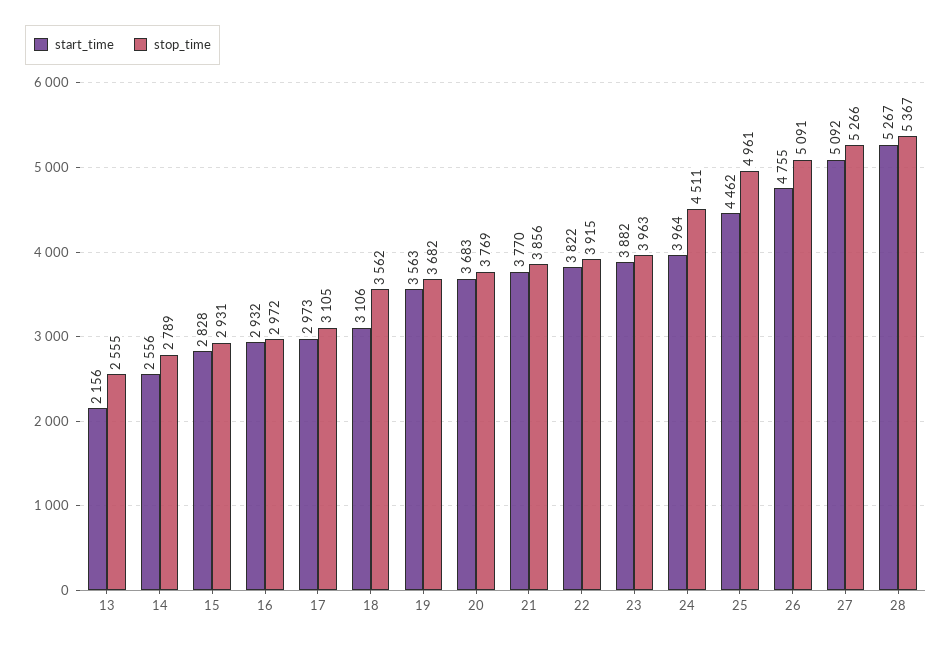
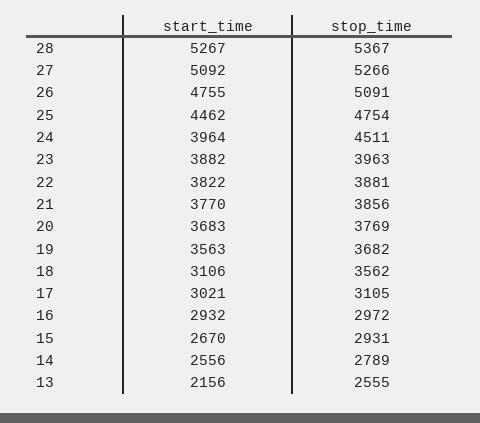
start_time, 15: 2828 -> 2670
start_time, 17: 2973 -> 3021
stop_time, 22: 3915 -> 3881
stop_time, 25: 4961 -> 4754

